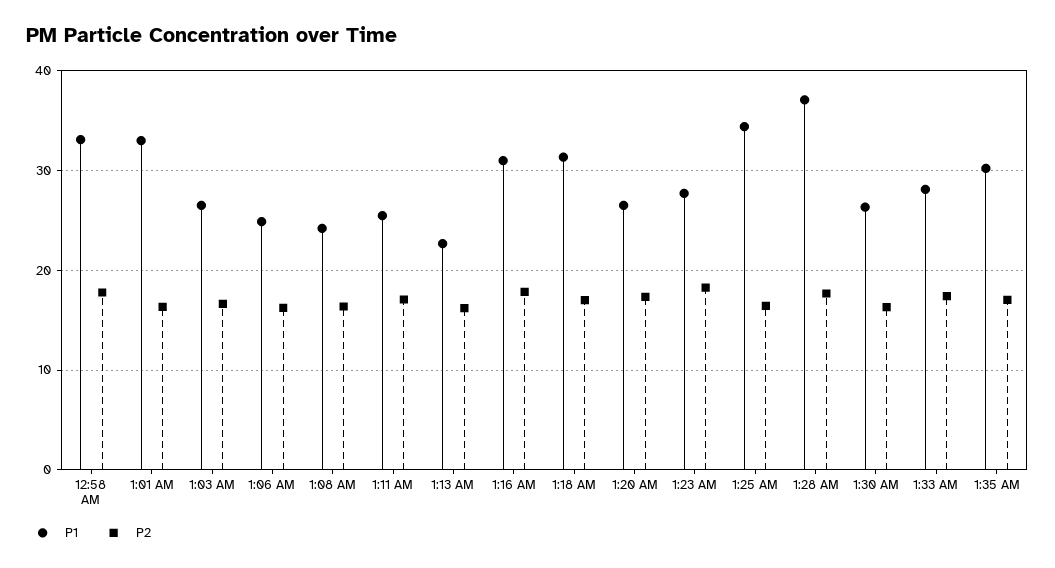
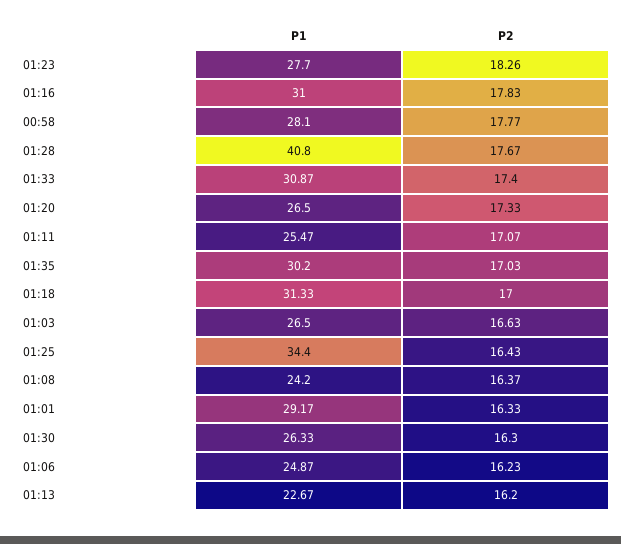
P1, 12:58 AM: 33 -> 28.1
P1, 1:01 AM: 33 -> 29.17
P1, 1:28 AM: 37 -> 40.8
P1, 1:33 AM: 28 -> 30.87

